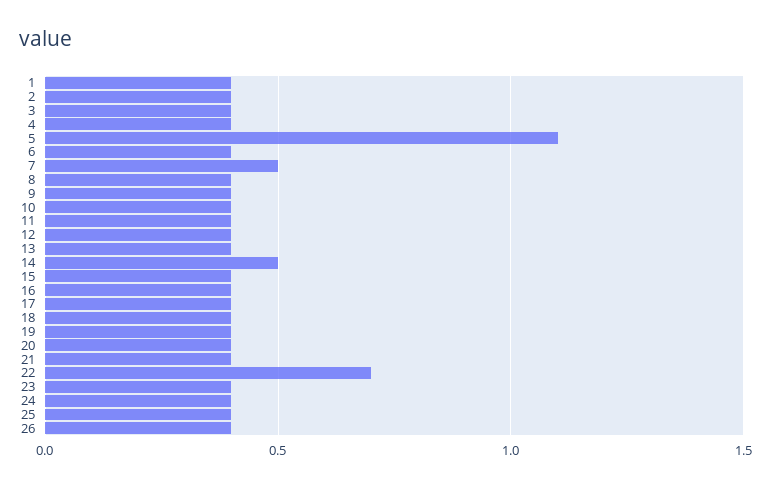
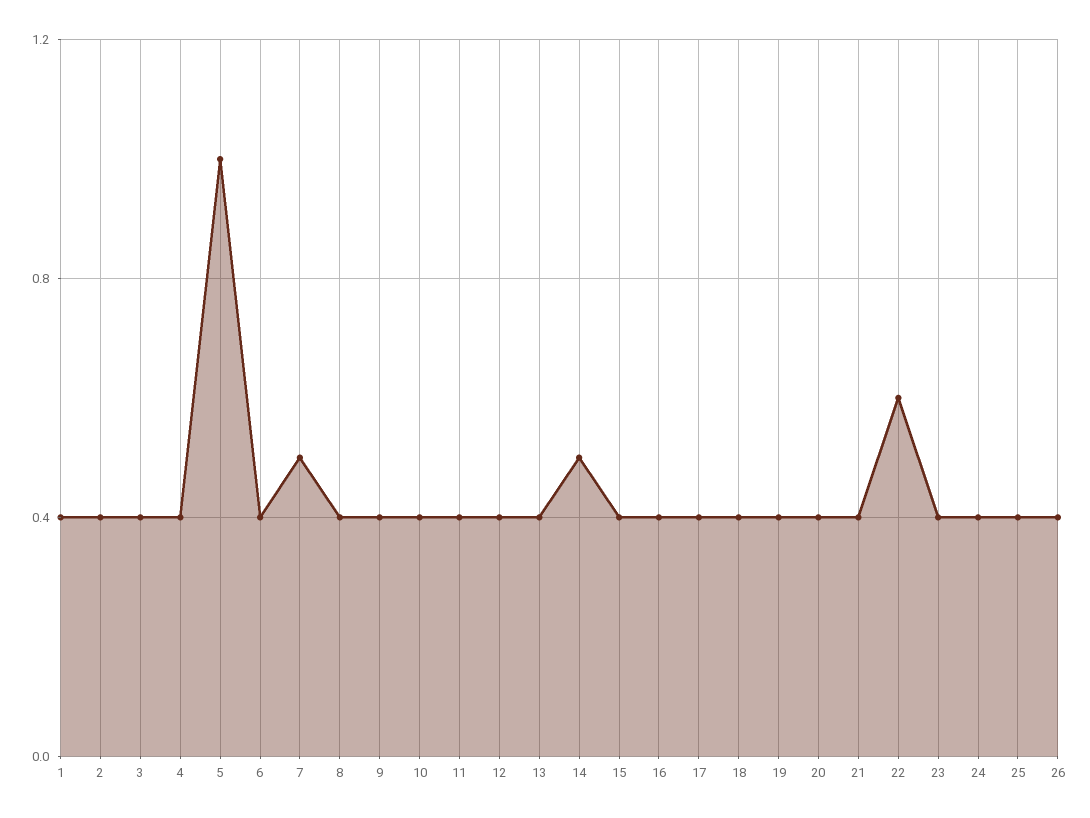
5: 1.1 -> 1
22: 0.7 -> 0.6

